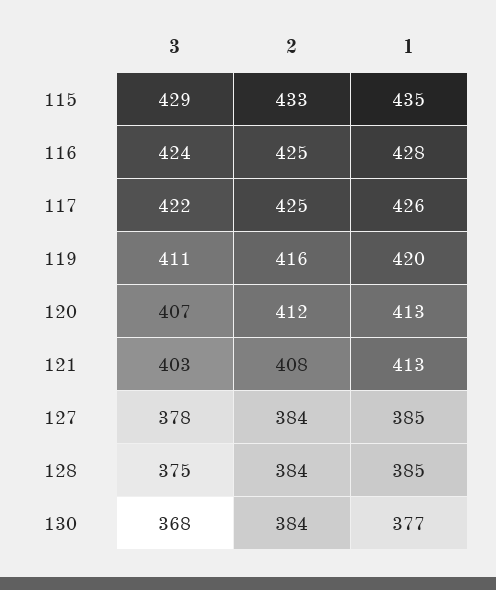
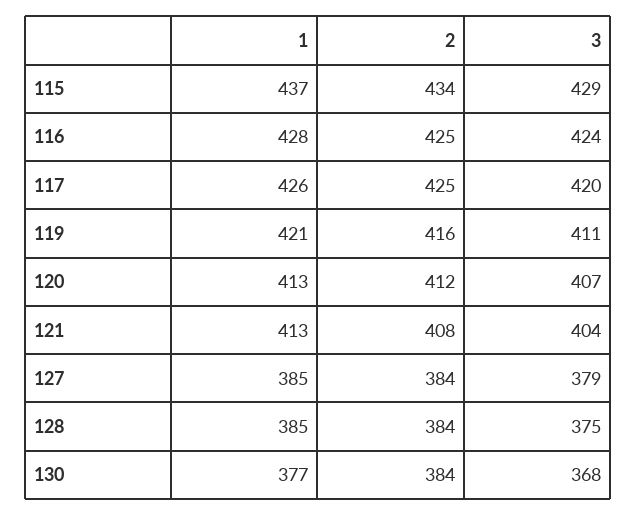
2, 115: 433 -> 434
1, 115: 435 -> 437
3, 117: 422 -> 420
1, 119: 420 -> 421
3, 121: 403 -> 404
3, 127: 378 -> 379

